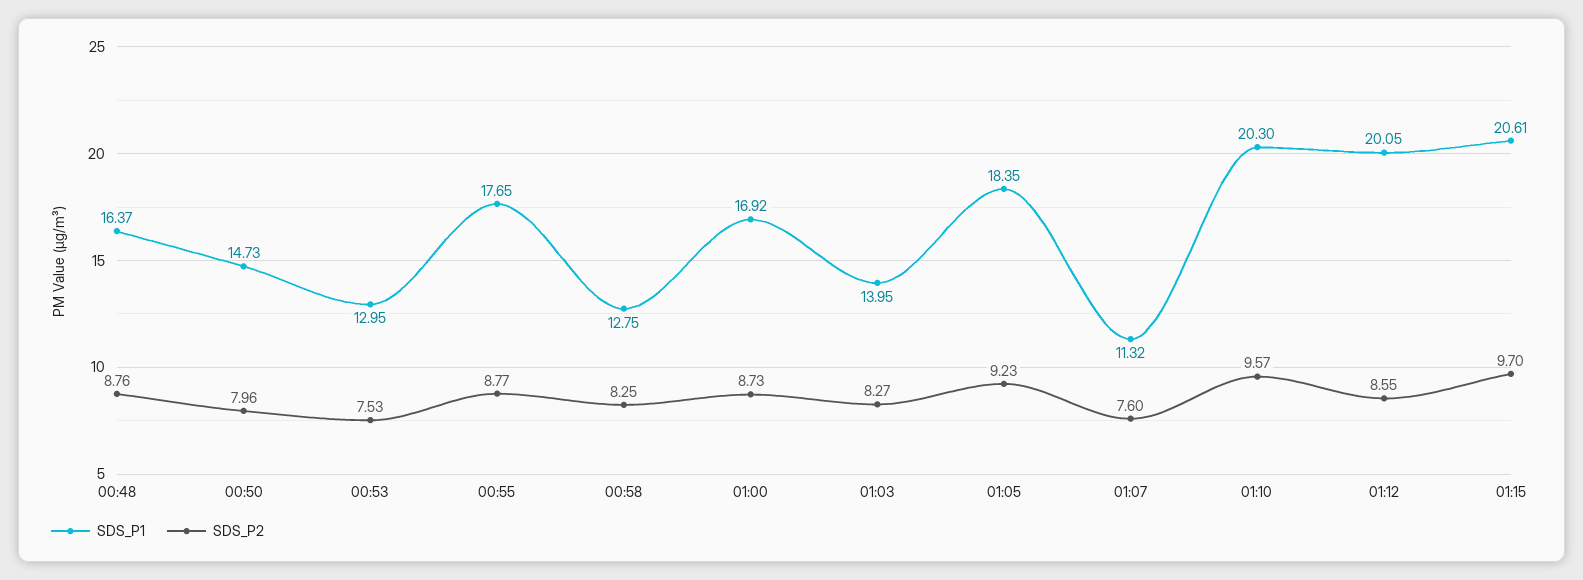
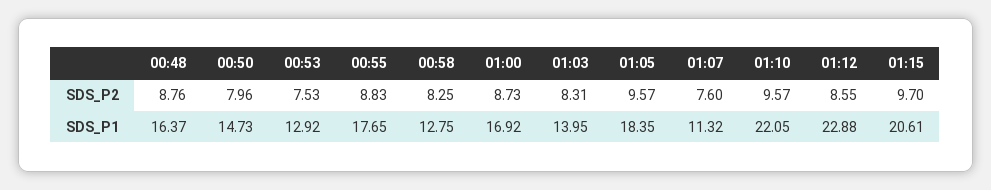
SDS_P1, 00:53: 12.95 -> 12.92
SDS_P2, 00:55: 8.77 -> 8.83
SDS_P2, 01:03: 8.27 -> 8.31
SDS_P2, 01:05: 9.23 -> 9.57
SDS_P1, 01:10: 20.3 -> 22.05
SDS_P1, 01:12: 20.05 -> 22.88

